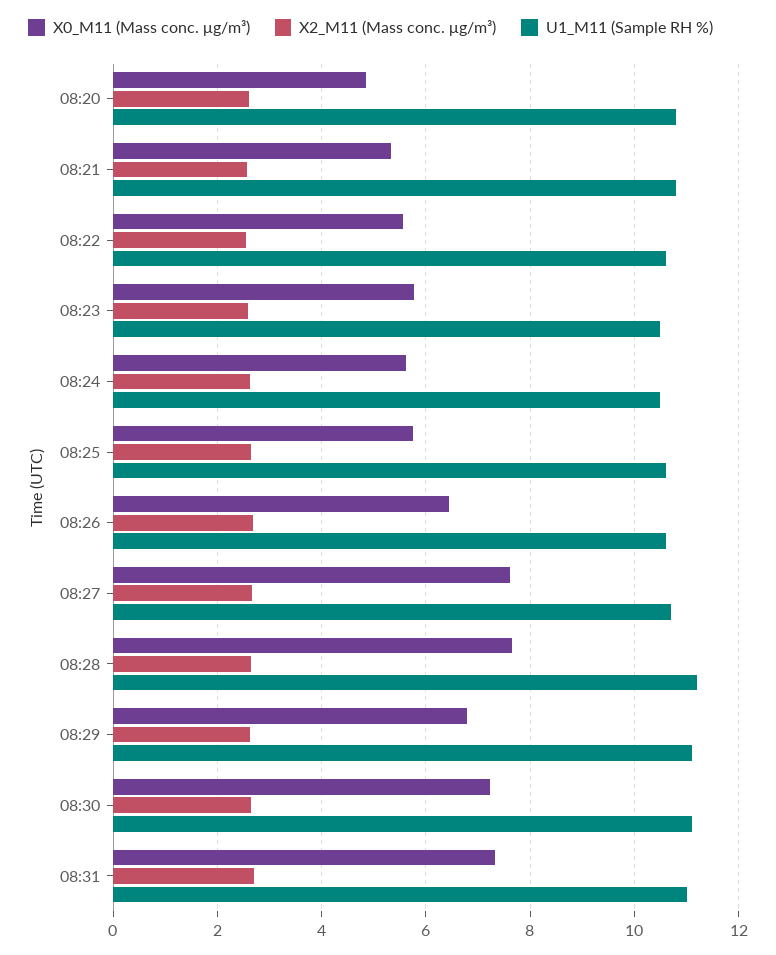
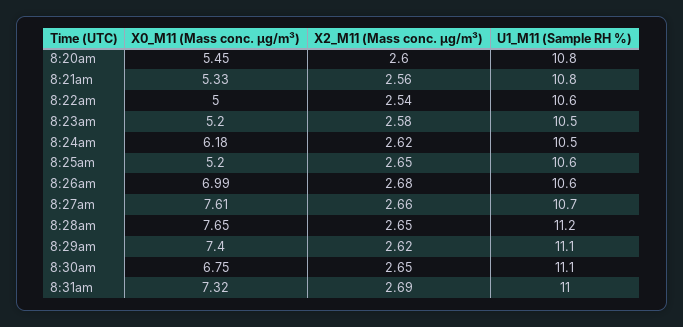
X0_M11 (Mass conc. μg/m³), 08:20: 4.8 -> 5.45
X0_M11 (Mass conc. μg/m³), 08:22: 5.6 -> 5
X0_M11 (Mass conc. μg/m³), 08:23: 5.8 -> 5.2
X0_M11 (Mass conc. μg/m³), 08:24: 5.6 -> 6.18
X0_M11 (Mass conc. μg/m³), 08:25: 5.8 -> 5.2
X0_M11 (Mass conc. μg/m³), 08:26: 6.4 -> 6.99
X0_M11 (Mass conc. μg/m³), 08:29: 6.8 -> 7.4
X0_M11 (Mass conc. μg/m³), 08:30: 7.2 -> 6.75

